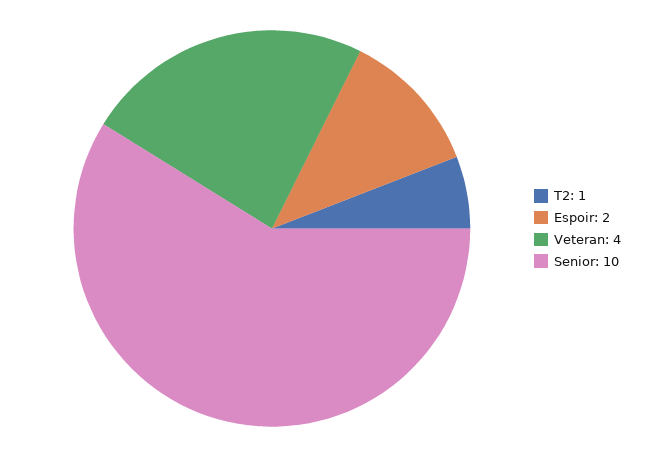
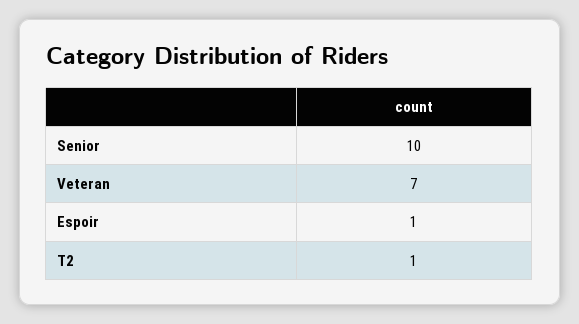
Espoir: 2 -> 1
Veteran: 4 -> 7

